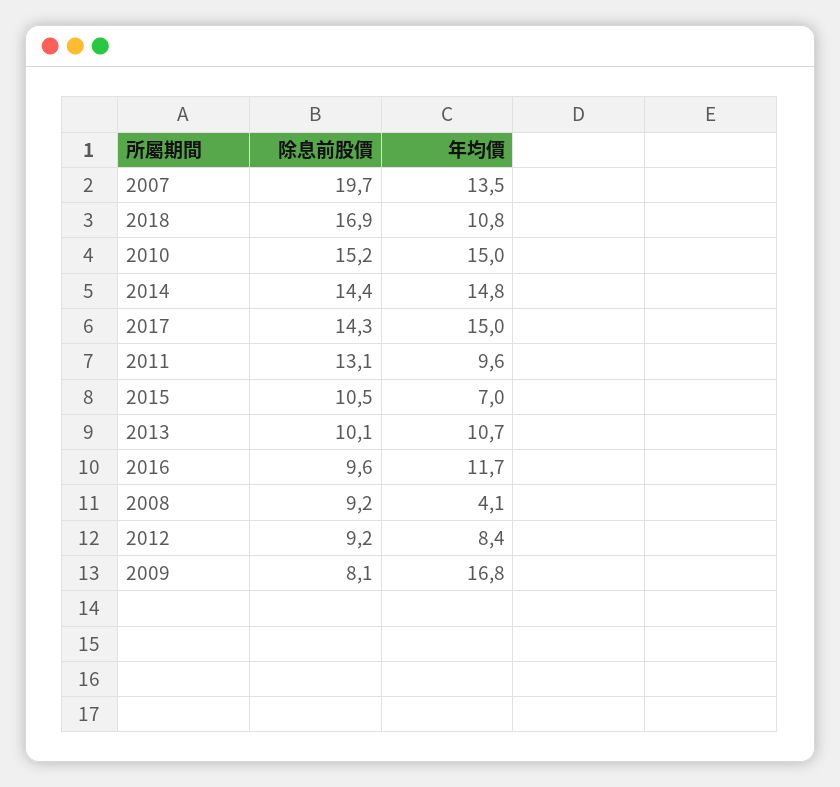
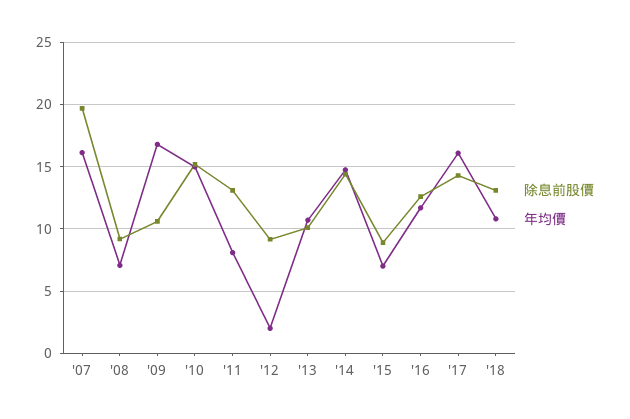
年均價, 2007: 13.5 -> 16
除息前股價, 2018: 16.9 -> 13
年均價, 2017: 15 -> 16
年均價, 2011: 9.6 -> 8
除息前股價, 2015: 10.5 -> 9
除息前股價, 2016: 9.6 -> 12.5
年均價, 2008: 4.1 -> 7
年均價, 2012: 8.4 -> 2
除息前股價, 2009: 8.1 -> 10.5

